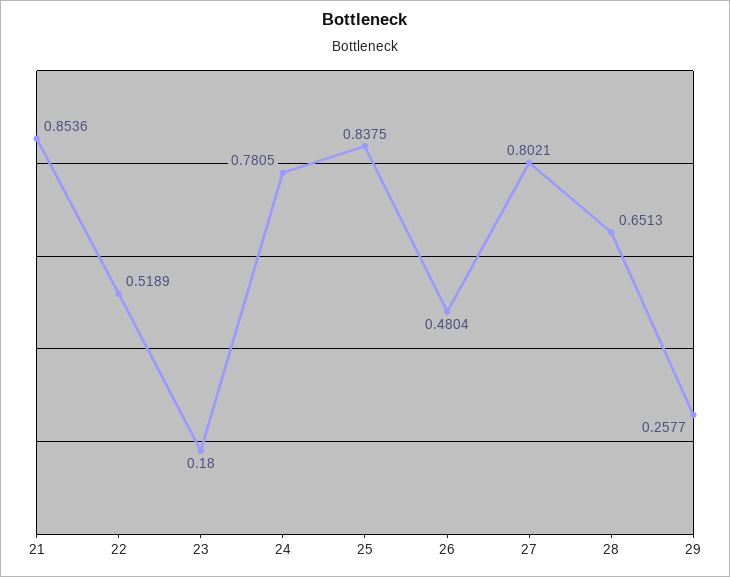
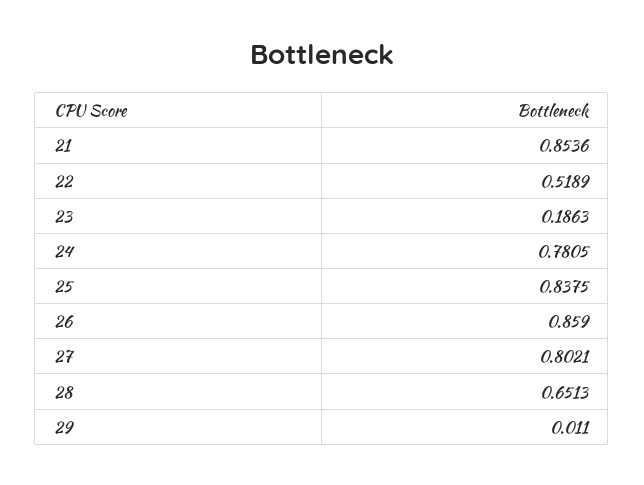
23: 0.18 -> 0.1863
26: 0.4804 -> 0.859
29: 0.2577 -> 0.011

